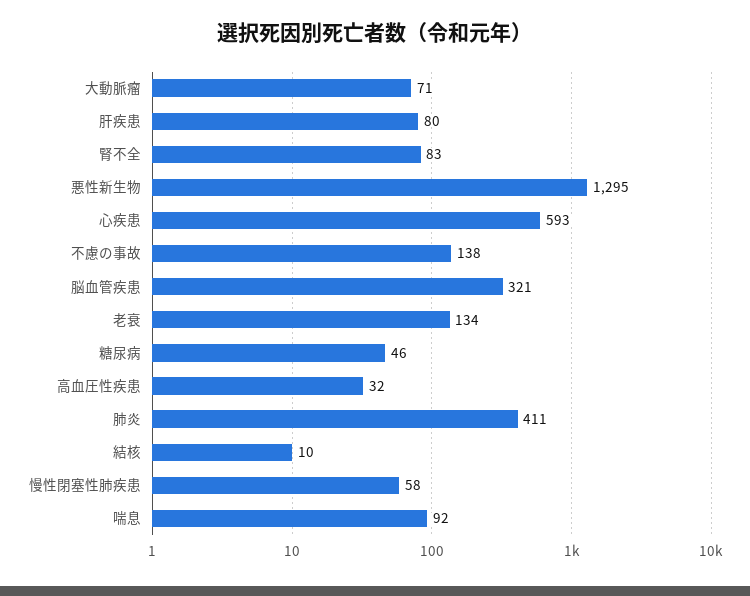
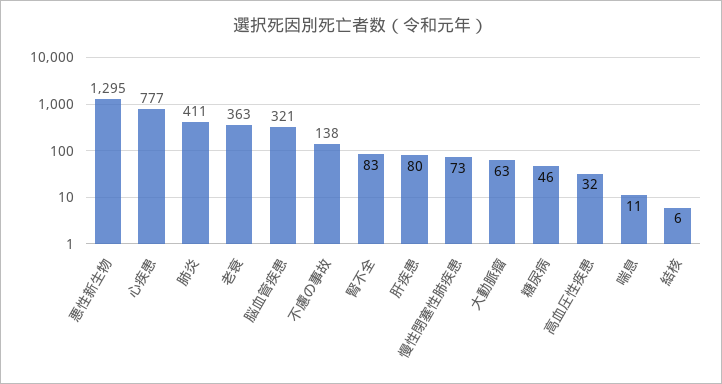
大動脈瘤: 71 -> 63
心疾患: 593 -> 777
老衰: 134 -> 363
結核: 10 -> 6
慢性閉塞性肺疾患: 58 -> 73
喘息: 92 -> 11

